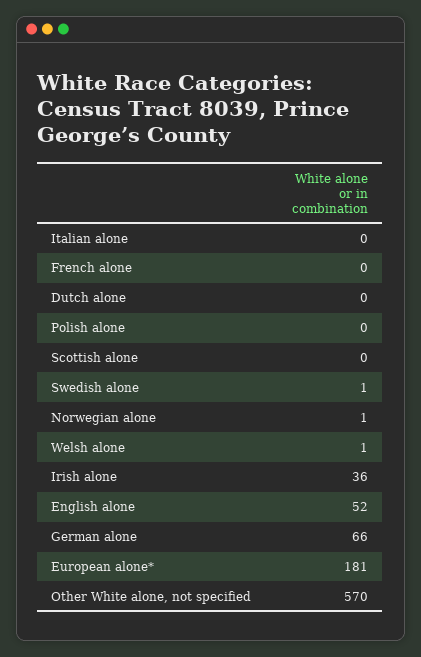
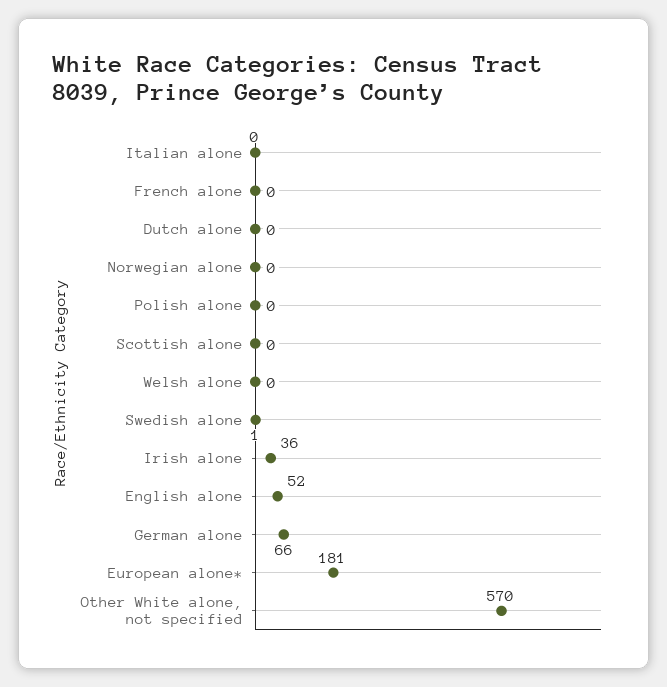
Norwegian alone: 1 -> 0
Welsh alone: 1 -> 0

